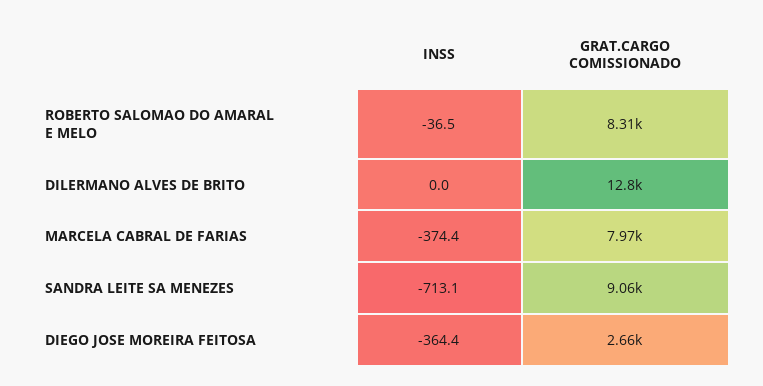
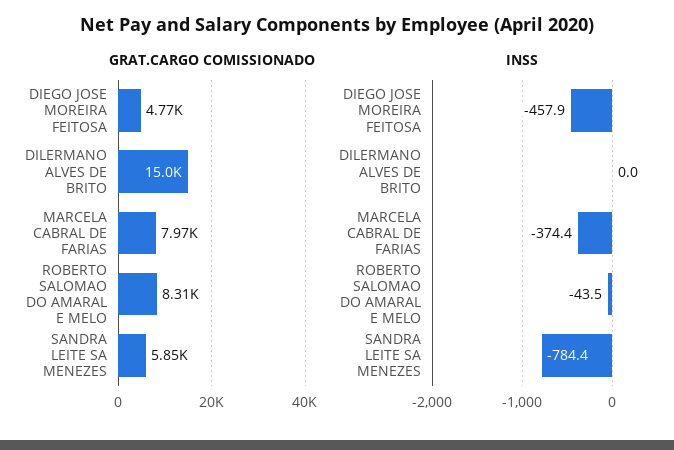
INSS, ROBERTO SALOMAO DO AMARAL E MELO: -36.5 -> -43.5
GRAT.CARGO COMISSIONADO, DILERMANO ALVES DE BRITO: 12800 -> 15000
INSS, SANDRA LEITE SA MENEZES: -713.1 -> -784.4
GRAT.CARGO COMISSIONADO, SANDRA LEITE SA MENEZES: 9060 -> 5850
INSS, DIEGO JOSE MOREIRA FEITOSA: -364.4 -> -457.9
GRAT.CARGO COMISSIONADO, DIEGO JOSE MOREIRA FEITOSA: 2660 -> 4770

